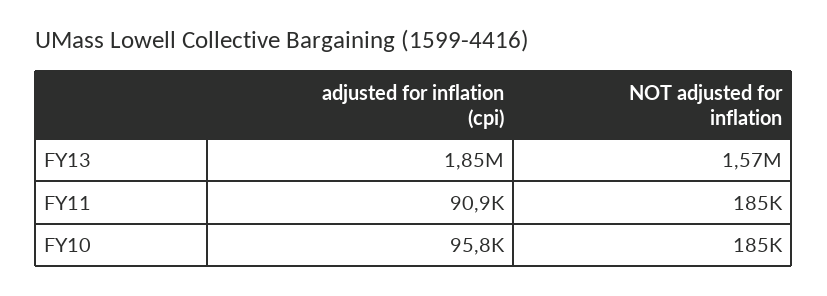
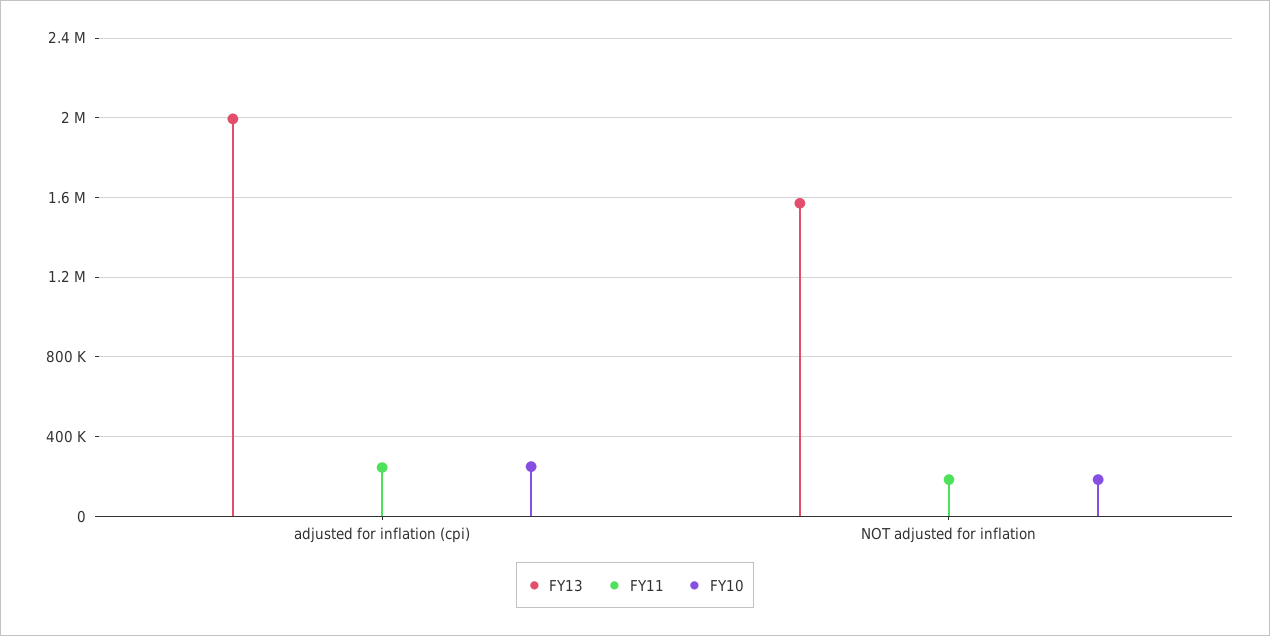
FY13, adjusted for inflation (cpi): 1850000 -> 2000000
FY11, adjusted for inflation (cpi): 90900 -> 250000
FY10, adjusted for inflation (cpi): 95800 -> 250000

